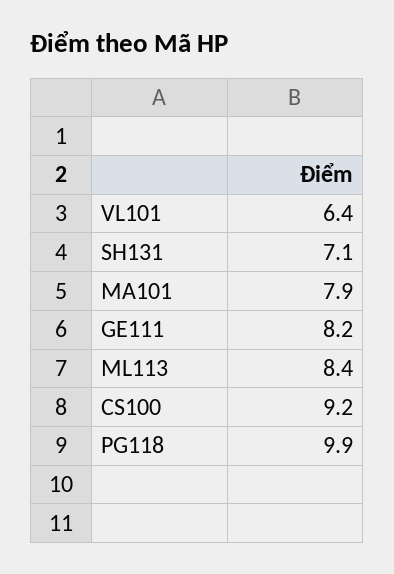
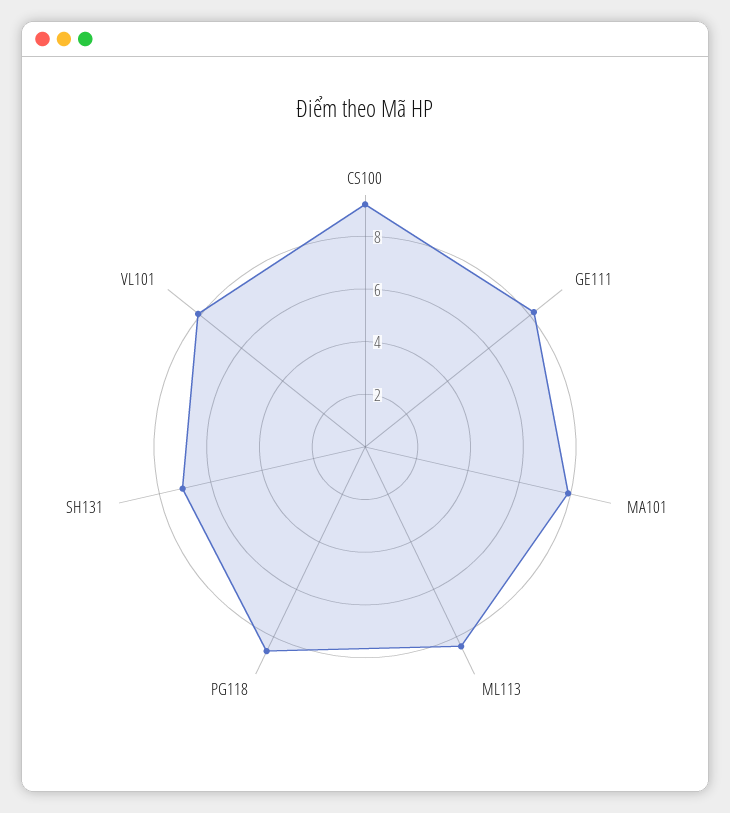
VL101: 6.4 -> 8
PG118: 9.9 -> 8.5

